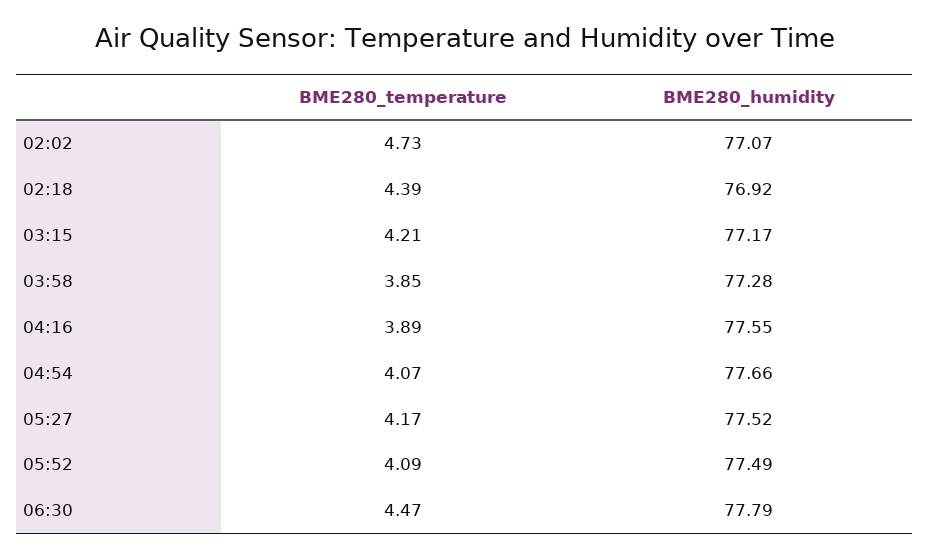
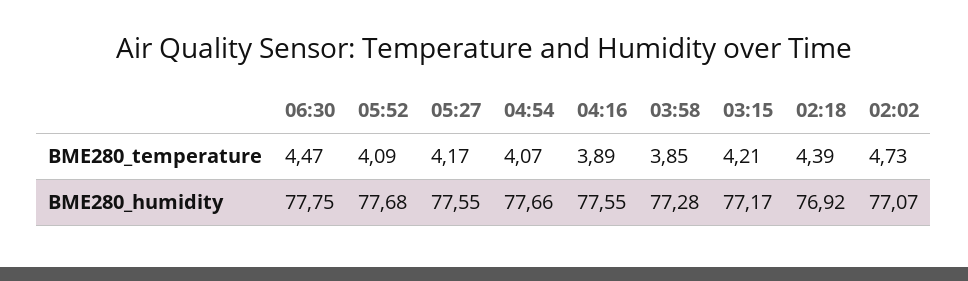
BME280_humidity, 05:27: 77.52 -> 77.55
BME280_humidity, 05:52: 77.49 -> 77.68
BME280_humidity, 06:30: 77.79 -> 77.75

